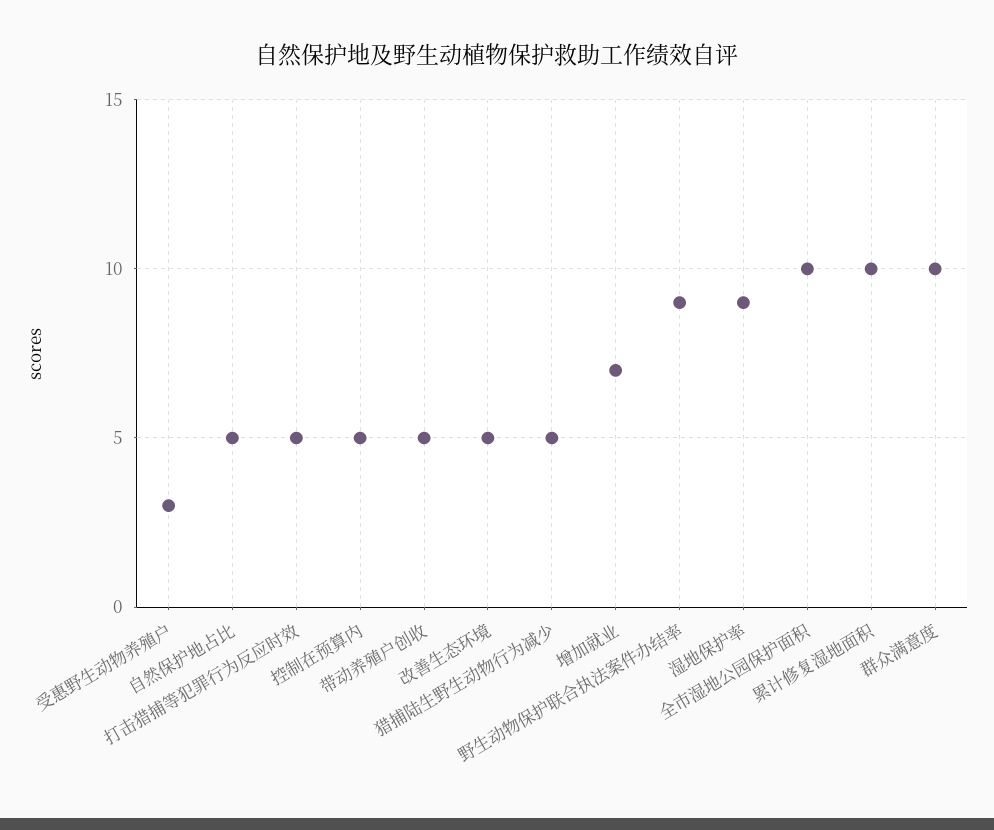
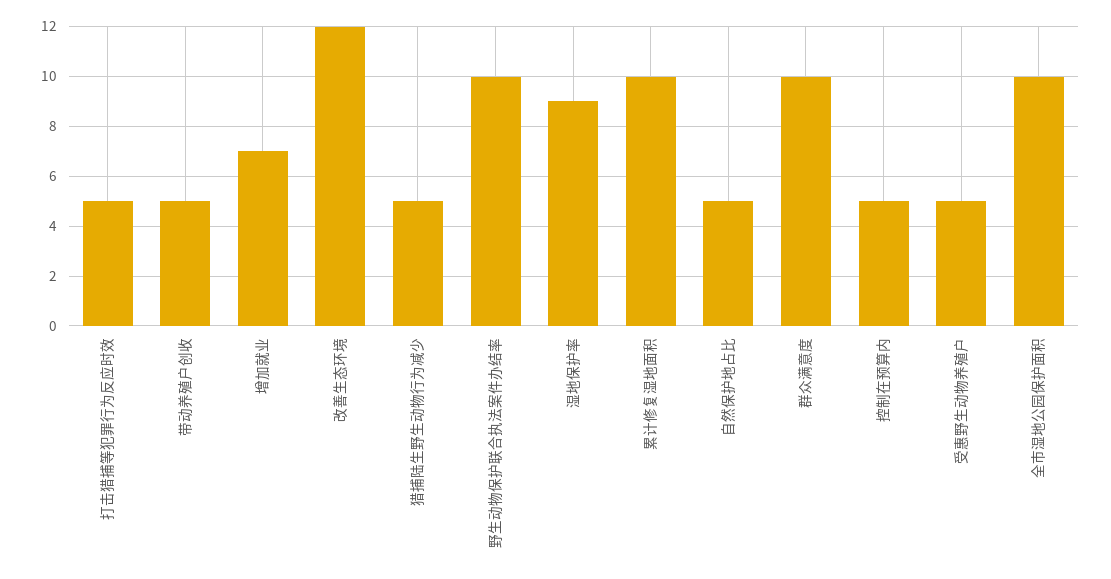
受惠野生动物养殖户: 3 -> 5
改善生态环境: 5 -> 12
野生动物保护联合执法案件办结率: 9 -> 10

